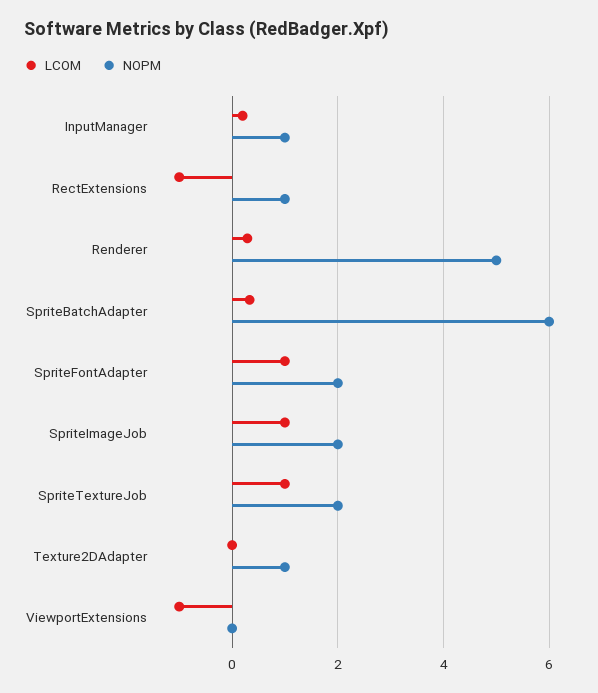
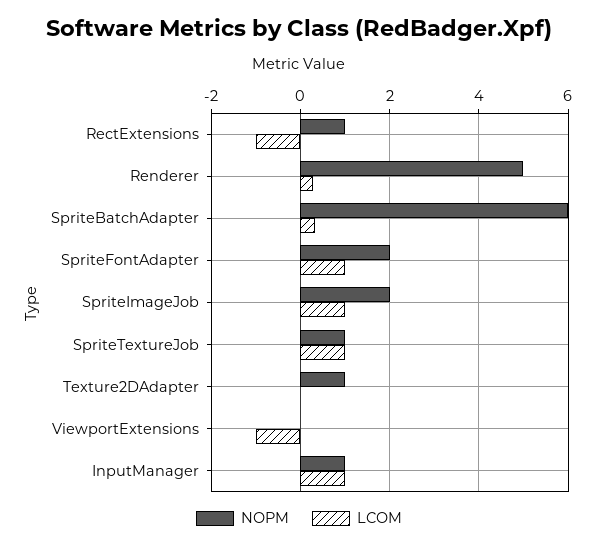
LCOM, InputManager: 0.2 -> 1
NOPM, SpriteTextureJob: 2 -> 1

